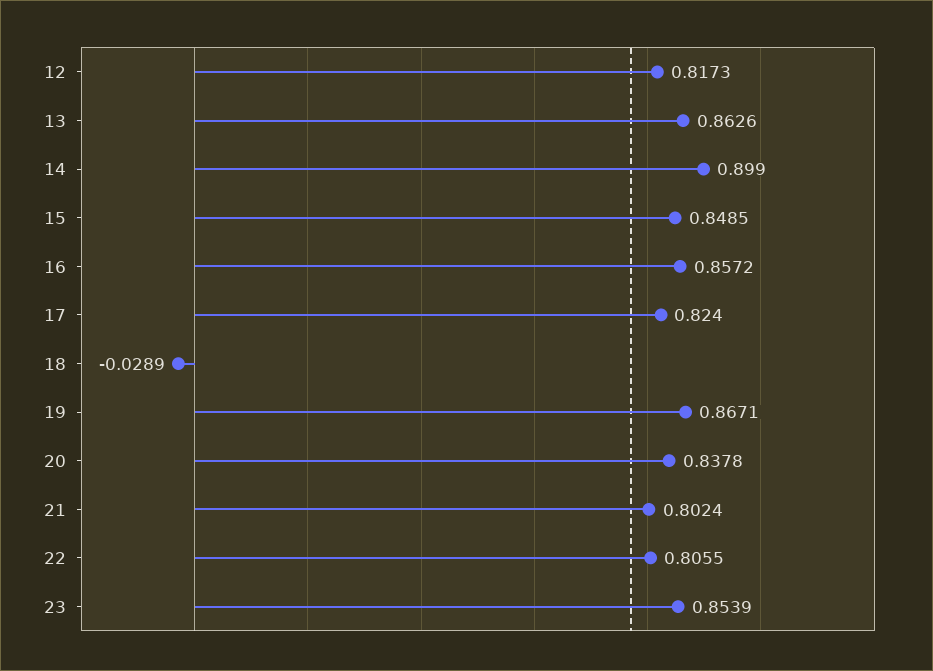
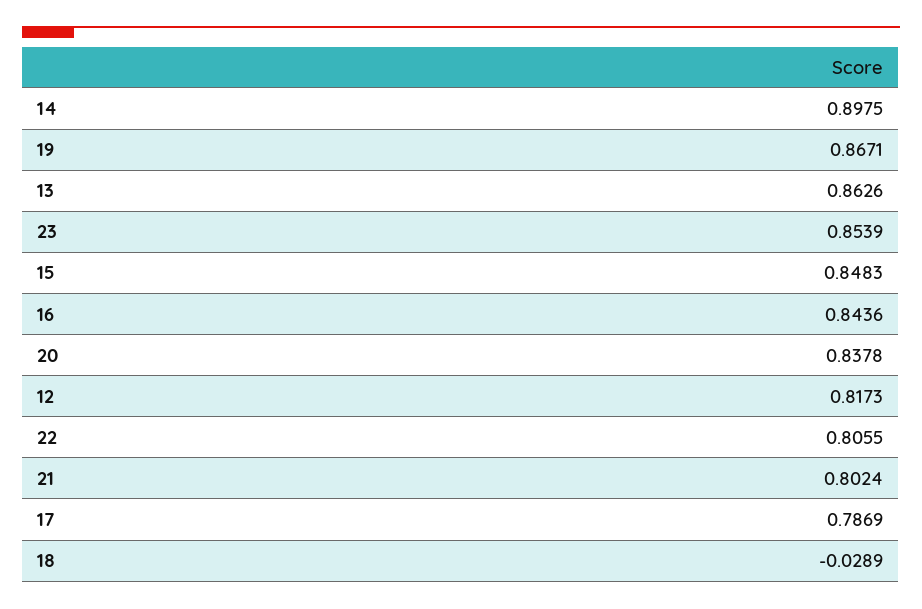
14: 0.899 -> 0.8975
15: 0.8485 -> 0.8483
16: 0.8572 -> 0.8436
17: 0.824 -> 0.7869

